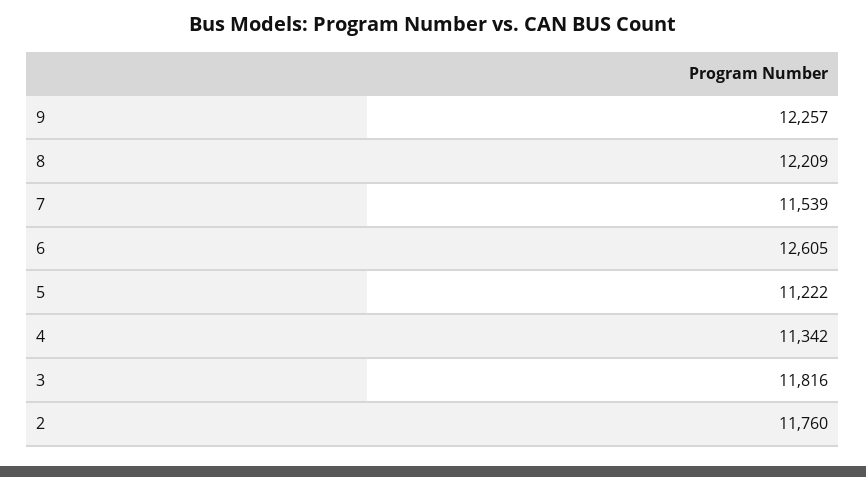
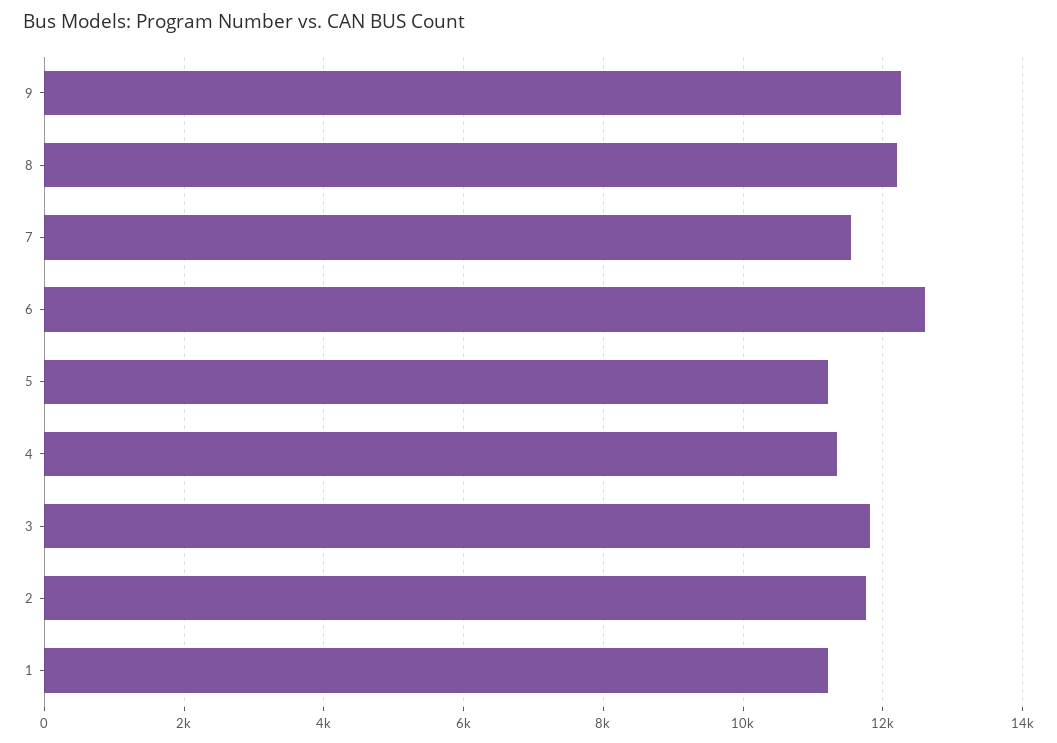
1: none -> 11200

